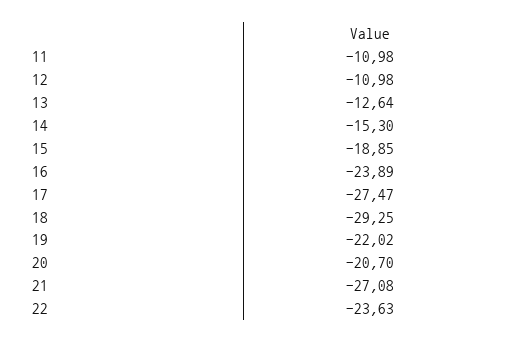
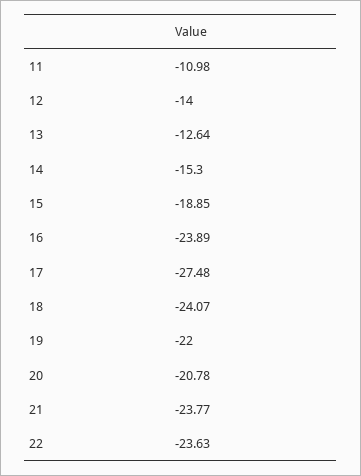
12: -10.98 -> -14
17: -27.47 -> -27.48
18: -29.25 -> -24.07
19: -22.02 -> -22
20: -20.7 -> -20.78
21: -27.08 -> -23.77

